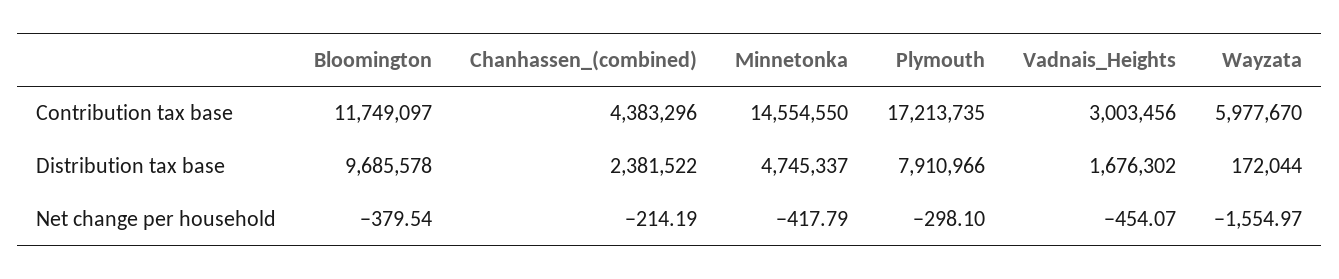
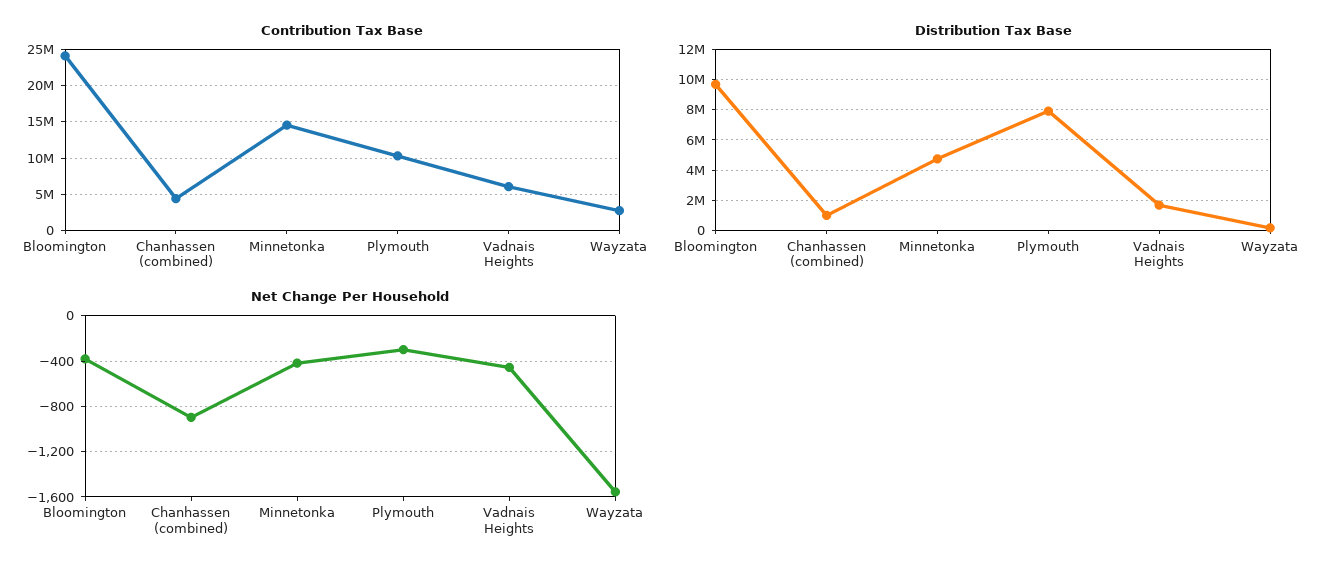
Contribution tax base, Bloomington: 11749097 -> 24000000
Contribution tax base, Plymouth: 17213735 -> 10000000
Contribution tax base, Vadnais_Heights: 3003456 -> 6000000
Contribution tax base, Wayzata: 5977670 -> 3000000
Distribution tax base, Chanhassen_(combined): 2381522 -> 1000000
Net change per household, Chanhassen_(combined): -214.19 -> -900

